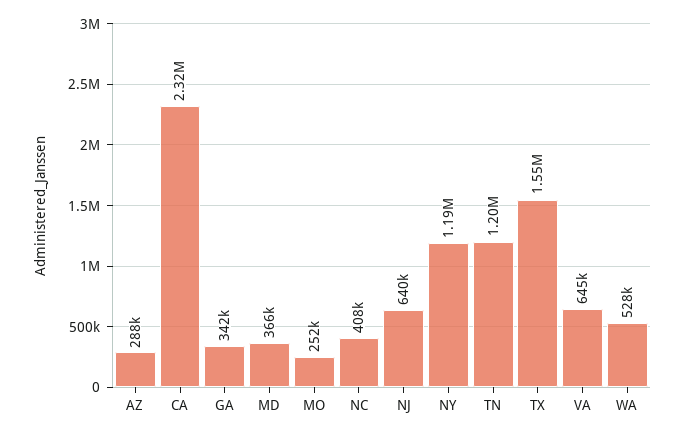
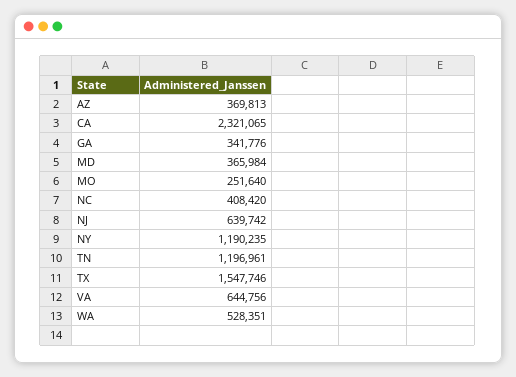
AZ: 288000 -> 369813

